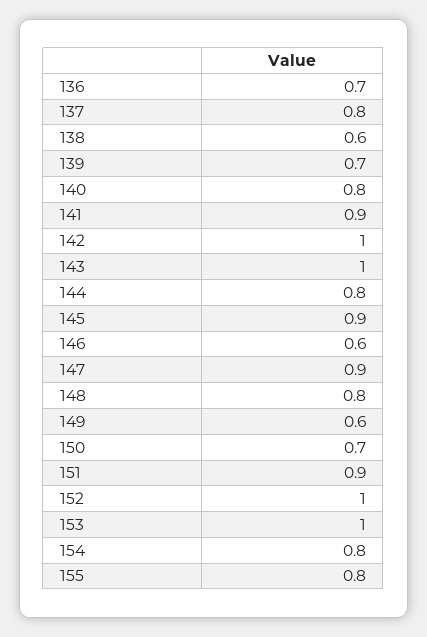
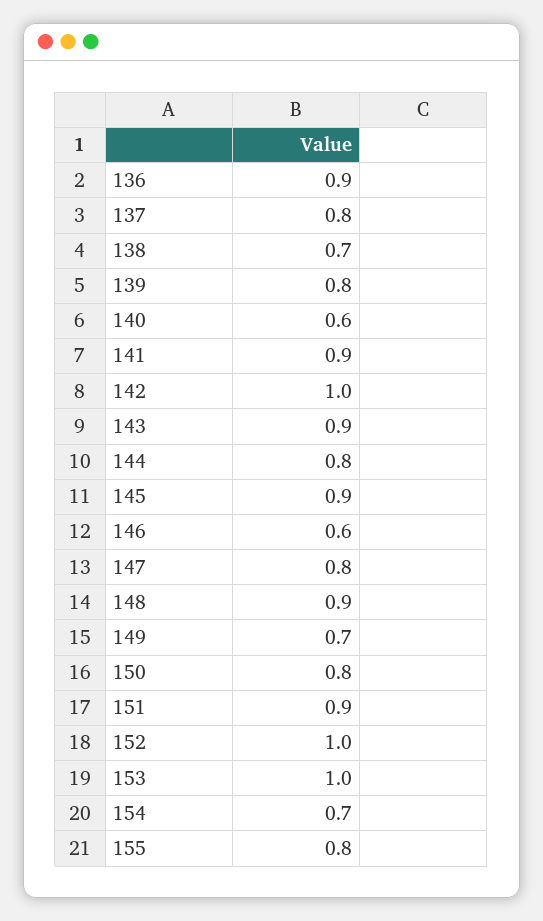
136: 0.7 -> 0.9
138: 0.6 -> 0.7
139: 0.7 -> 0.8
140: 0.8 -> 0.6
143: 1 -> 0.9
147: 0.9 -> 0.8
148: 0.8 -> 0.9
149: 0.6 -> 0.7
150: 0.7 -> 0.8
154: 0.8 -> 0.7

